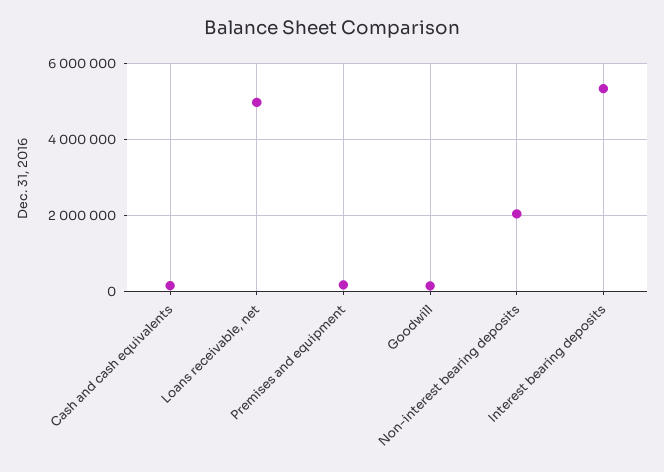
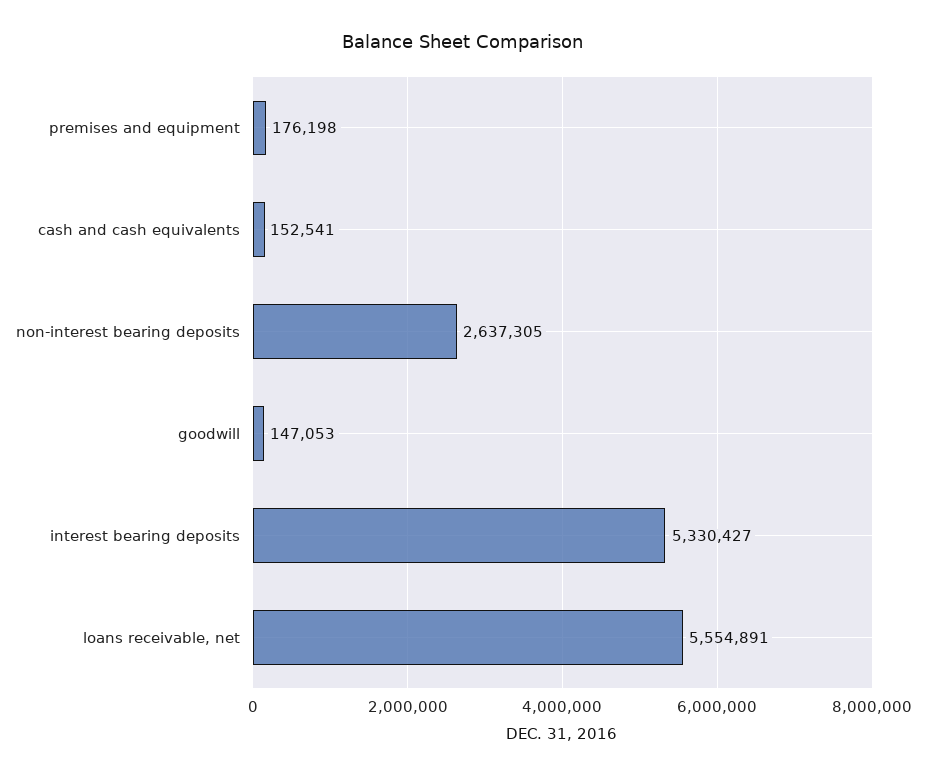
Loans receivable, net: 5000000 -> 5554891
Non-interest bearing deposits: 2000000 -> 2637305

